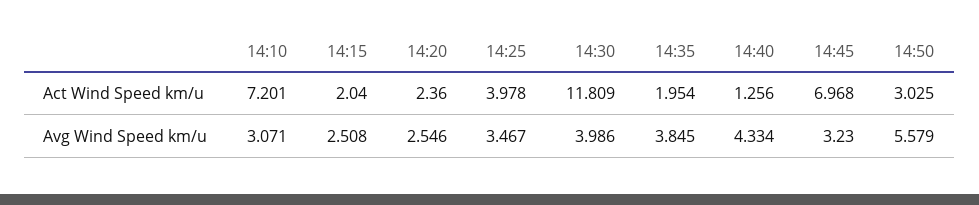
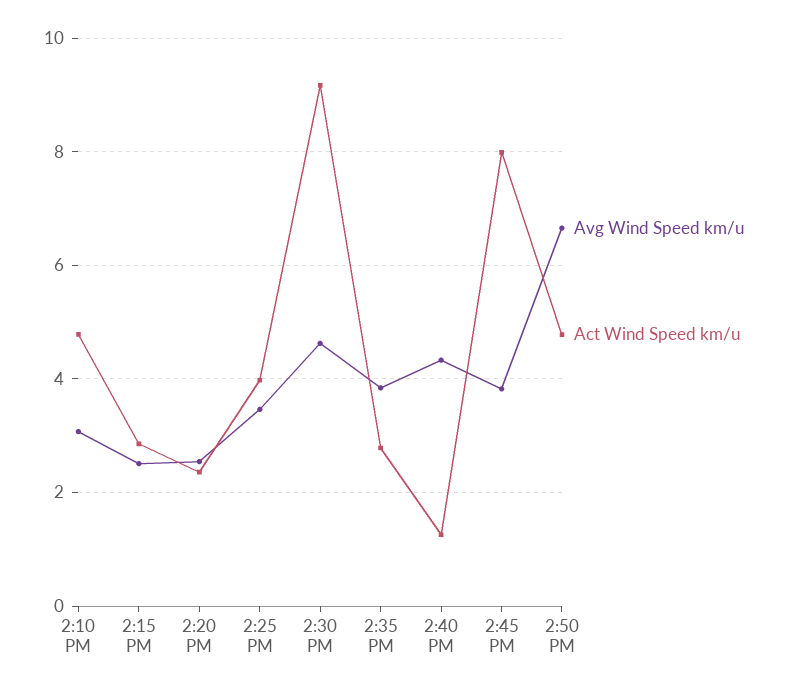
Act Wind Speed km/u, 14:10: 7.201 -> 4.8
Act Wind Speed km/u, 14:15: 2.04 -> 2.8
Act Wind Speed km/u, 14:30: 11.809 -> 9.2
Act Wind Speed km/u, 14:35: 1.954 -> 2.8
Act Wind Speed km/u, 14:45: 6.968 -> 8
Act Wind Speed km/u, 14:50: 3.025 -> 4.8
Avg Wind Speed km/u, 14:30: 3.986 -> 4.6
Avg Wind Speed km/u, 14:45: 3.23 -> 3.8
Avg Wind Speed km/u, 14:50: 5.579 -> 6.6

